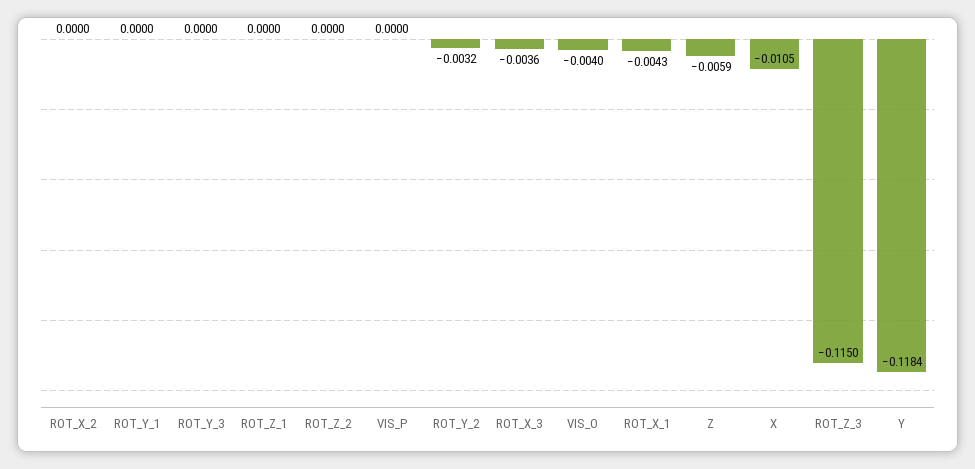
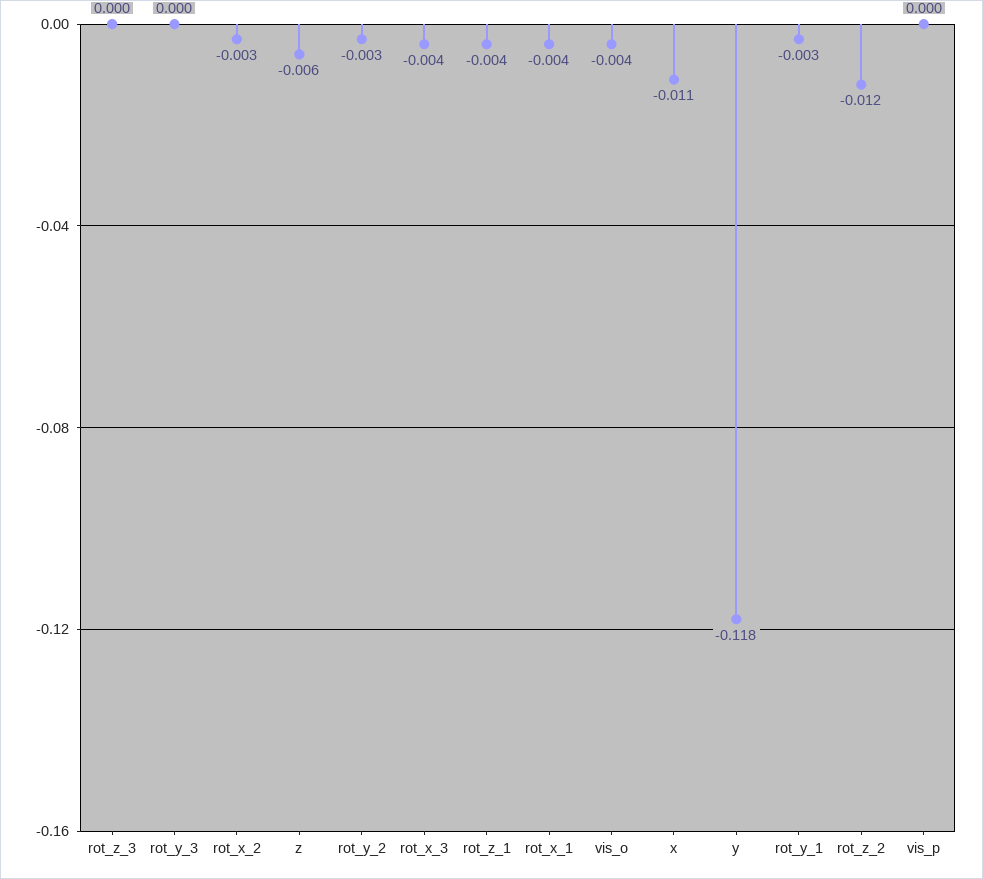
ROT_X_2: 0 -> -0.003
ROT_Y_1: 0 -> -0.003
ROT_Z_1: 0 -> -0.004
ROT_Z_2: 0 -> -0.012
ROT_Z_3: -0.115 -> 0

